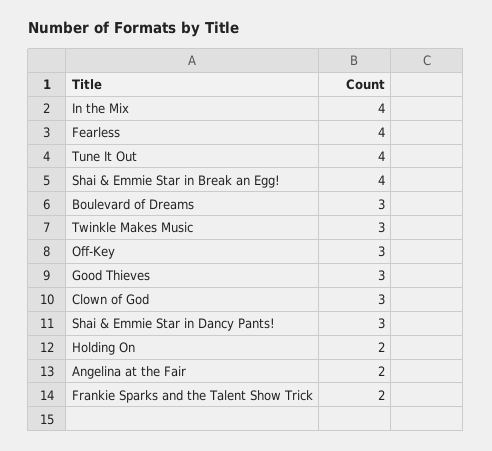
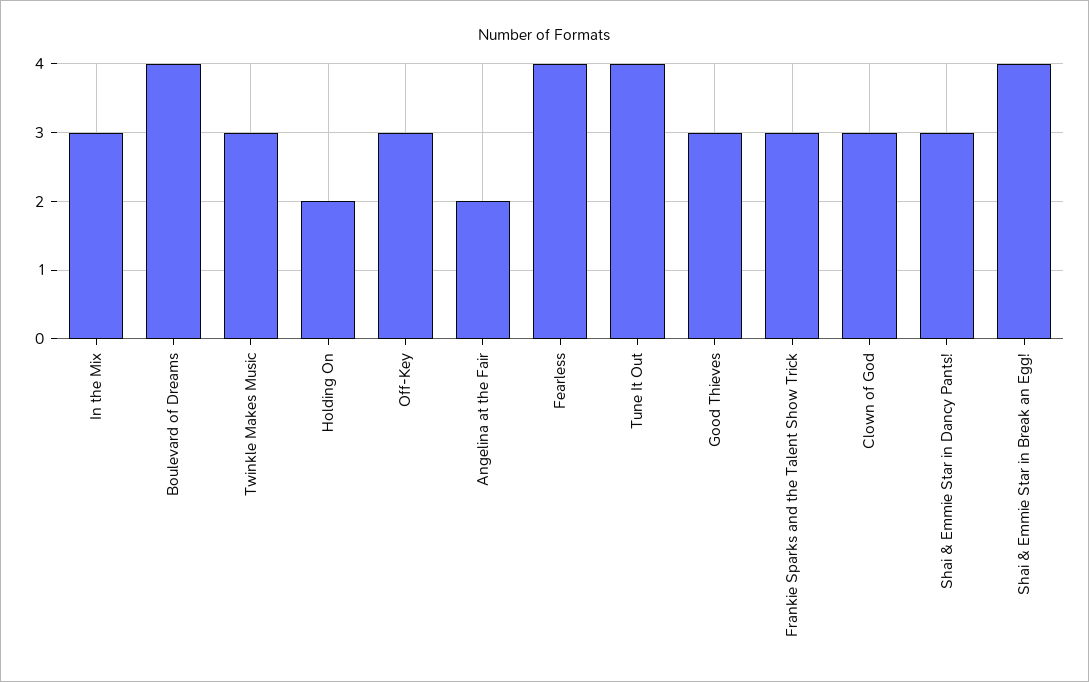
In the Mix: 4 -> 3
Boulevard of Dreams: 3 -> 4
Frankie Sparks and the Talent Show Trick: 2 -> 3

